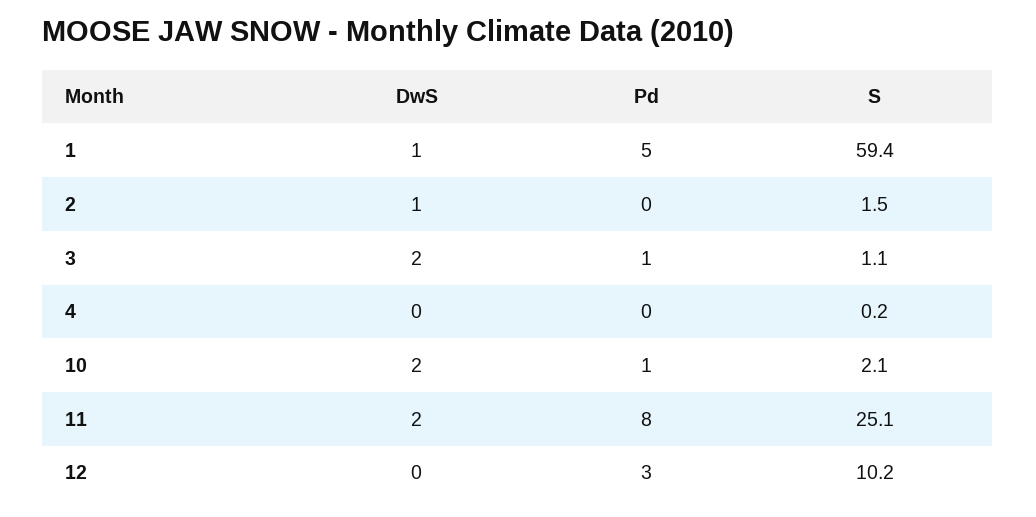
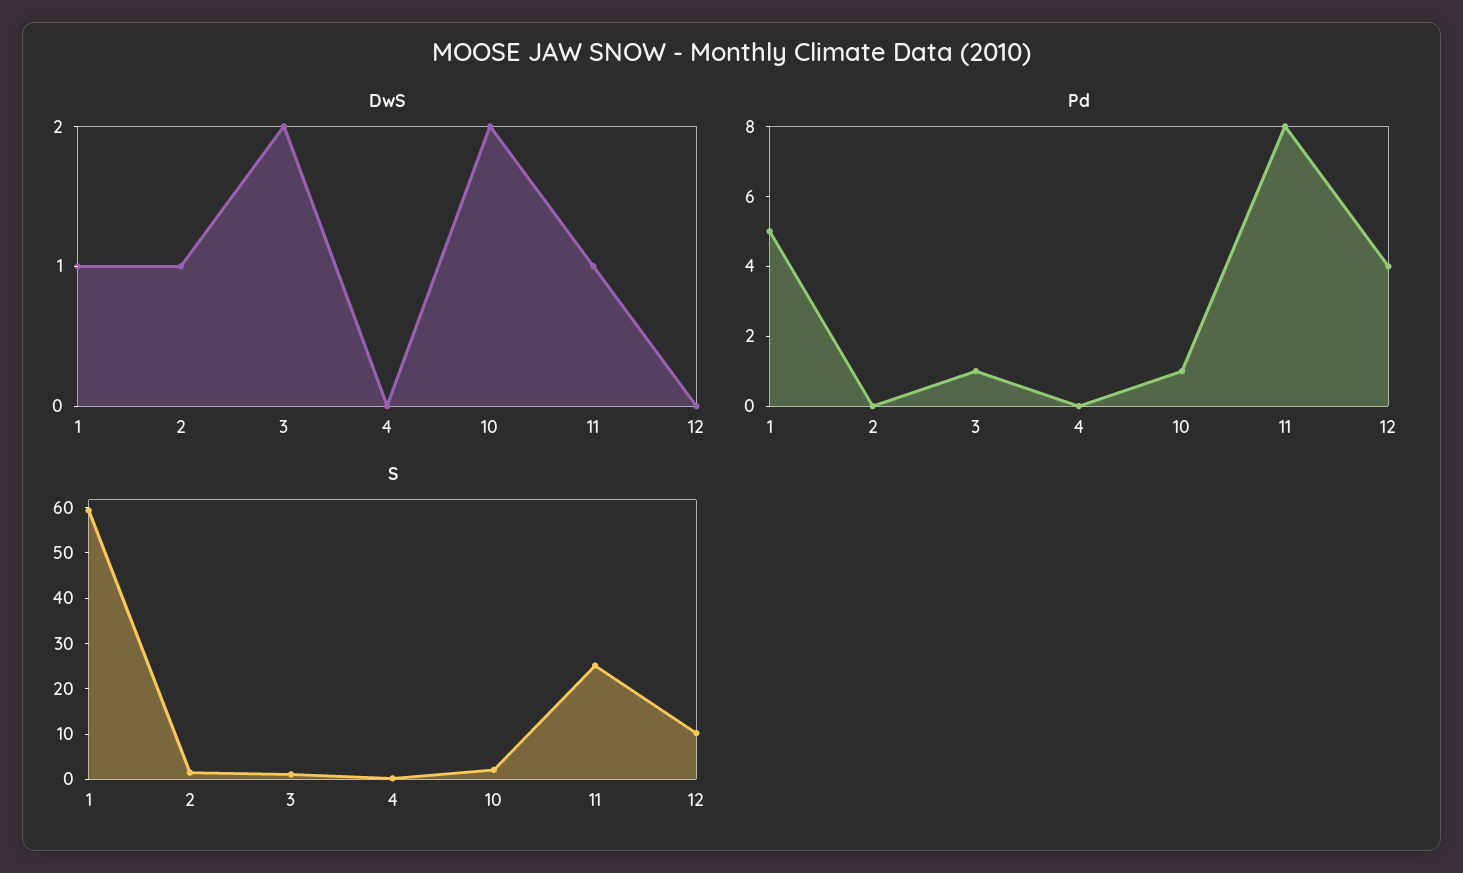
DwS, 11: 2 -> 1
Pd, 12: 3 -> 4

